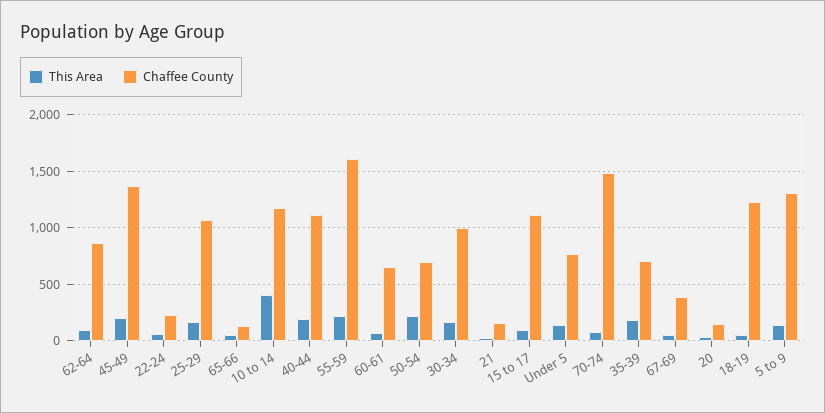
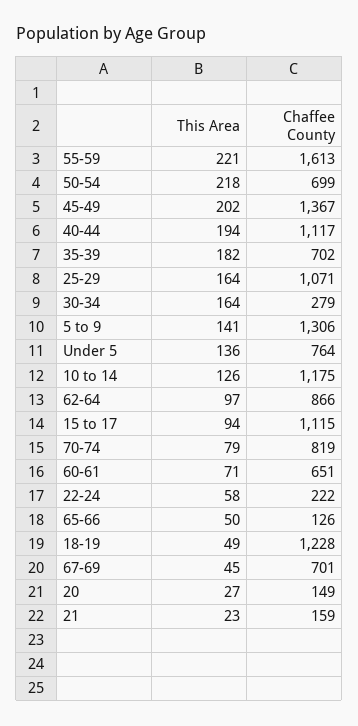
This Area, 10 to 14: 400 -> 126
Chaffee County, 30-34: 1000 -> 279
Chaffee County, 70-74: 1500 -> 819
Chaffee County, 67-69: 400 -> 701

